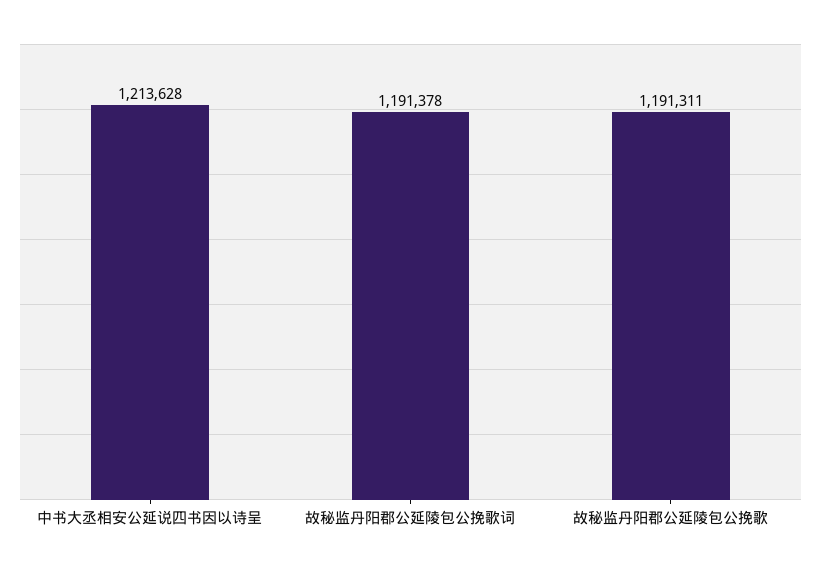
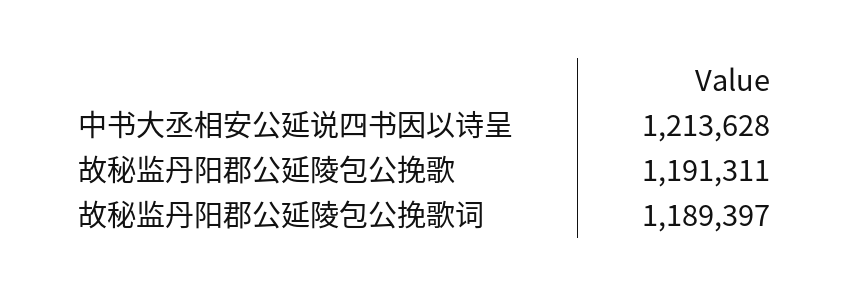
故秘监丹阳郡公延陵包公挽歌词: 1191378 -> 1189397

